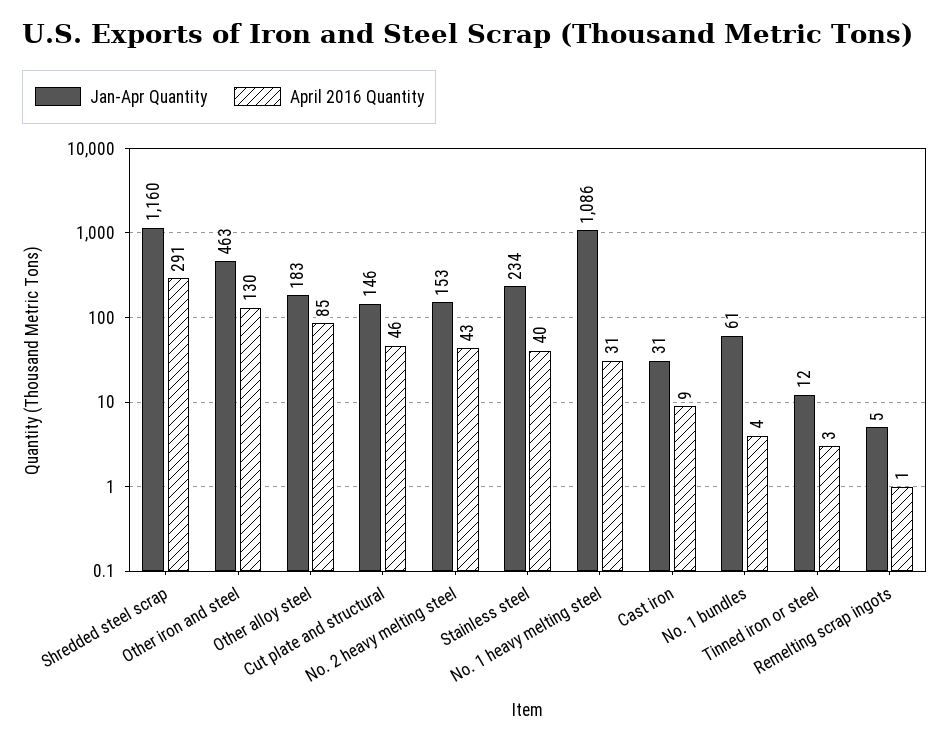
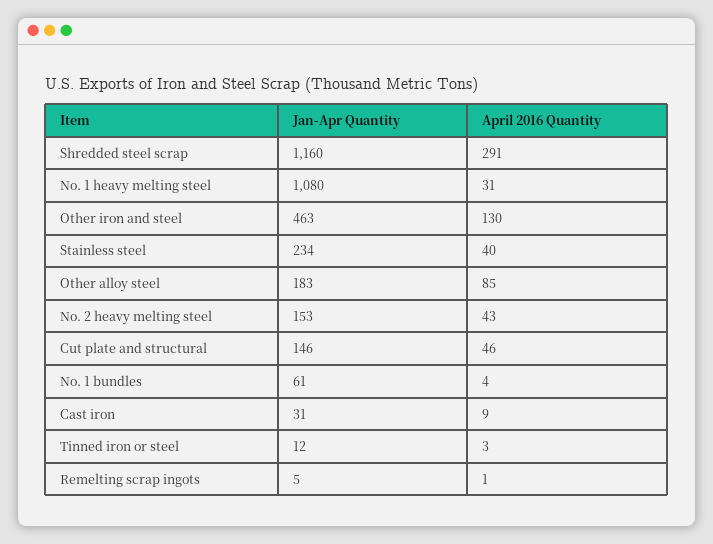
Jan-Apr Quantity, No. 1 heavy melting steel: 1086 -> 1080

